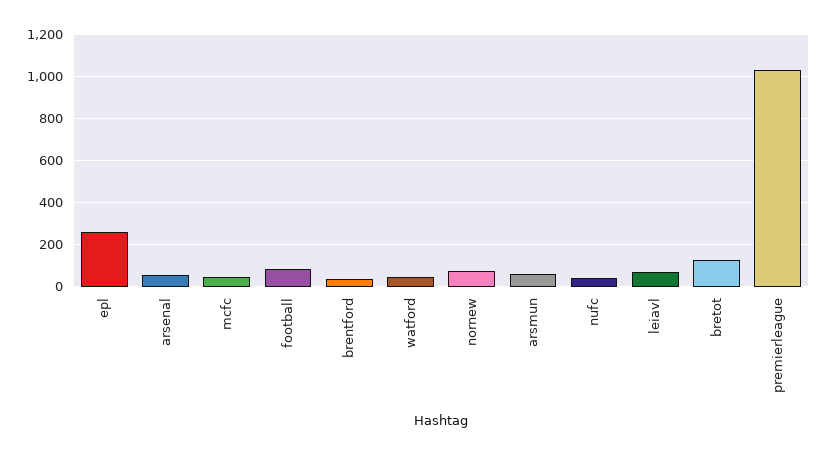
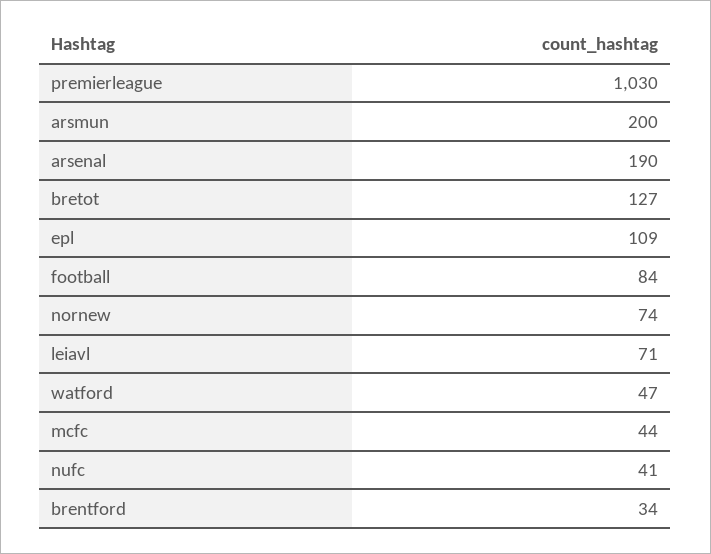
epl: 250 -> 109
arsenal: 50 -> 190
arsmun: 50 -> 200

